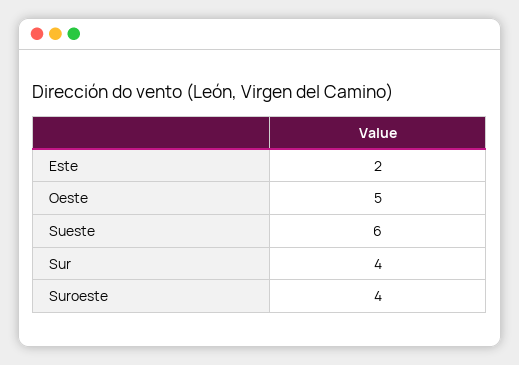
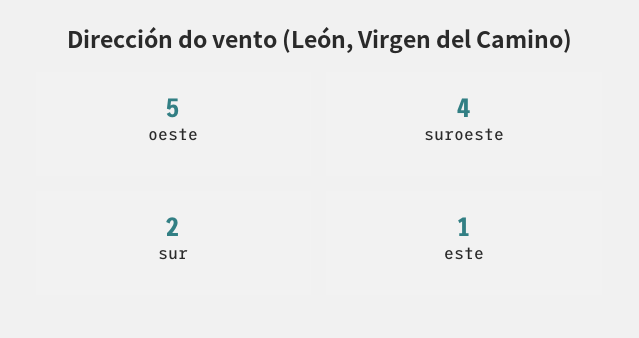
Este: 2 -> 1
Sueste: 6 -> none
Sur: 4 -> 2

